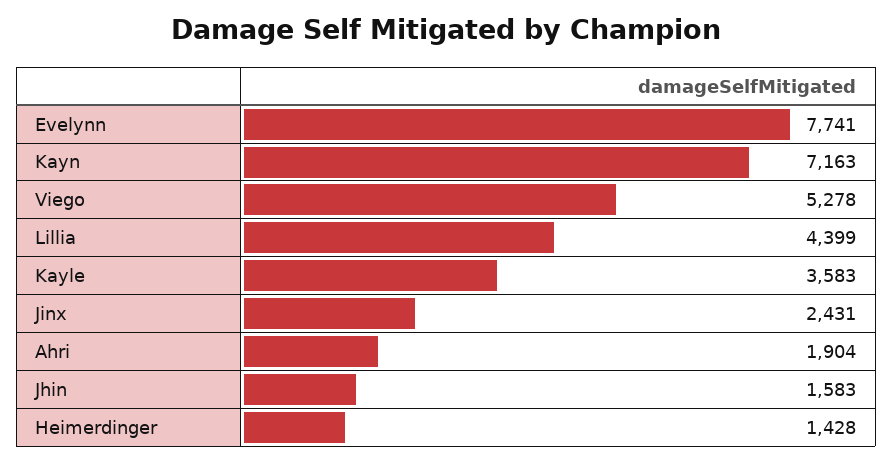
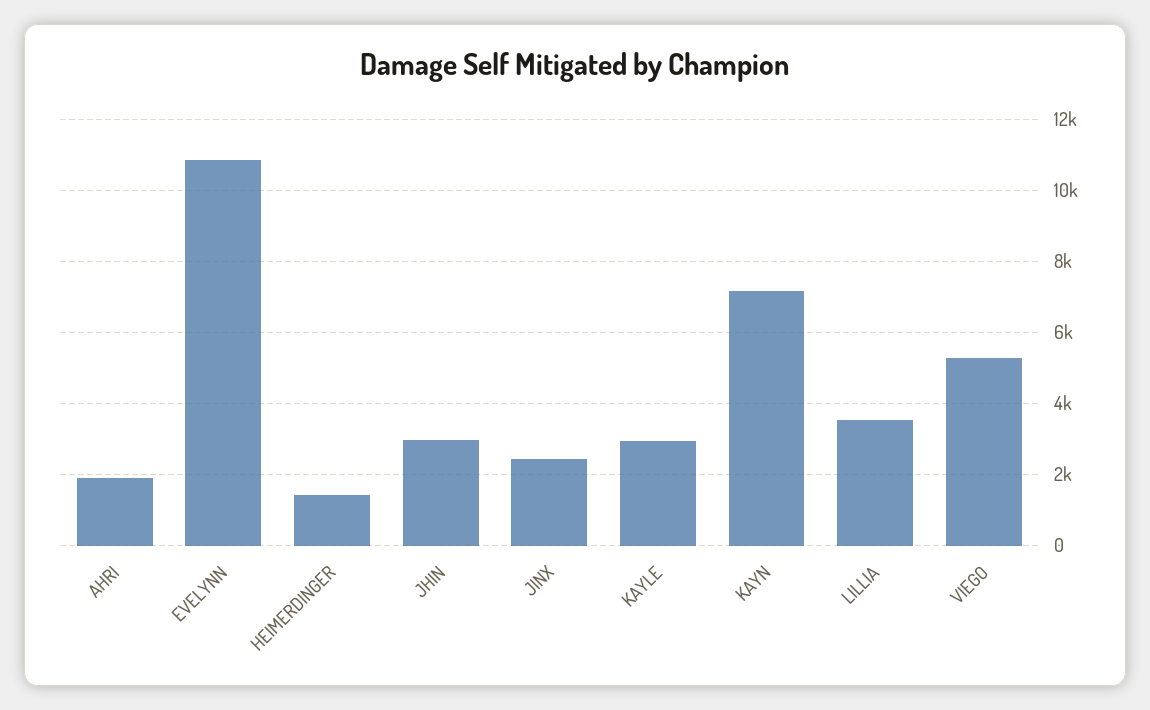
Evelynn: 7741 -> 10800
Lillia: 4399 -> 3600
Kayle: 3583 -> 3000
Jhin: 1583 -> 3000

